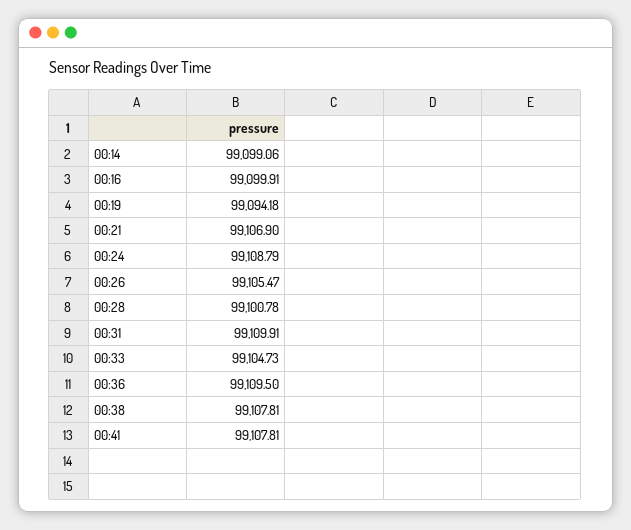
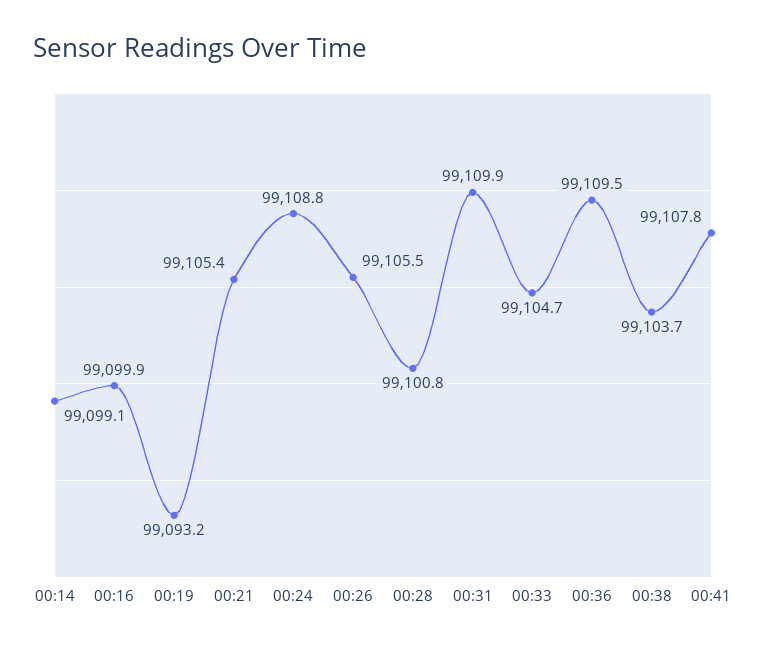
00:19: 99094.18 -> 99093.2
00:21: 99106.9 -> 99105.4
00:38: 99107.81 -> 99103.7

